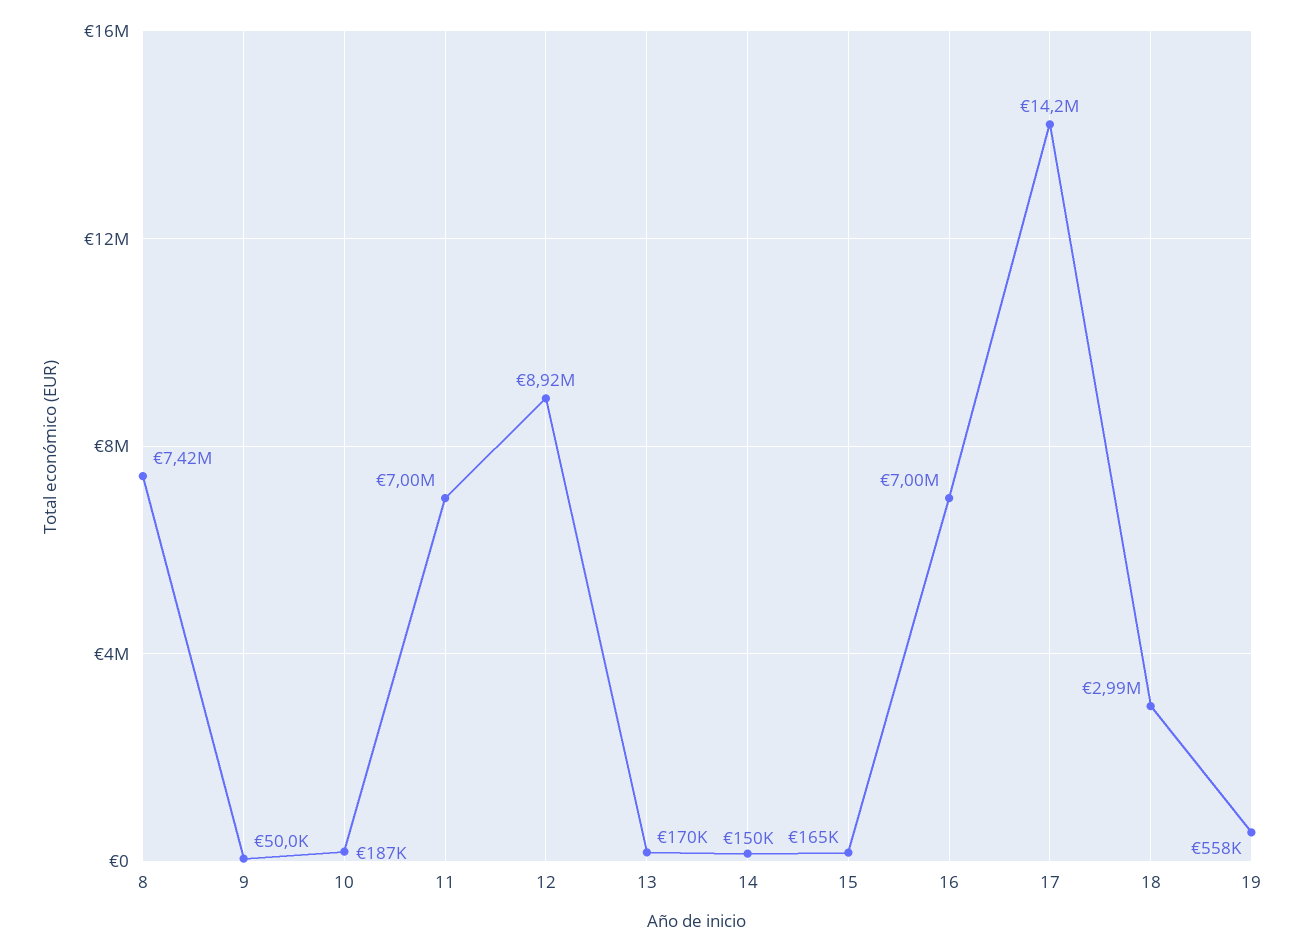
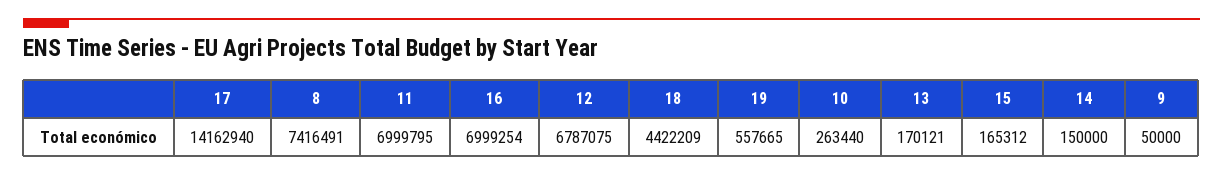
10: 187000 -> 263440
12: 8920000 -> 6787075
18: 2990000 -> 4422209

